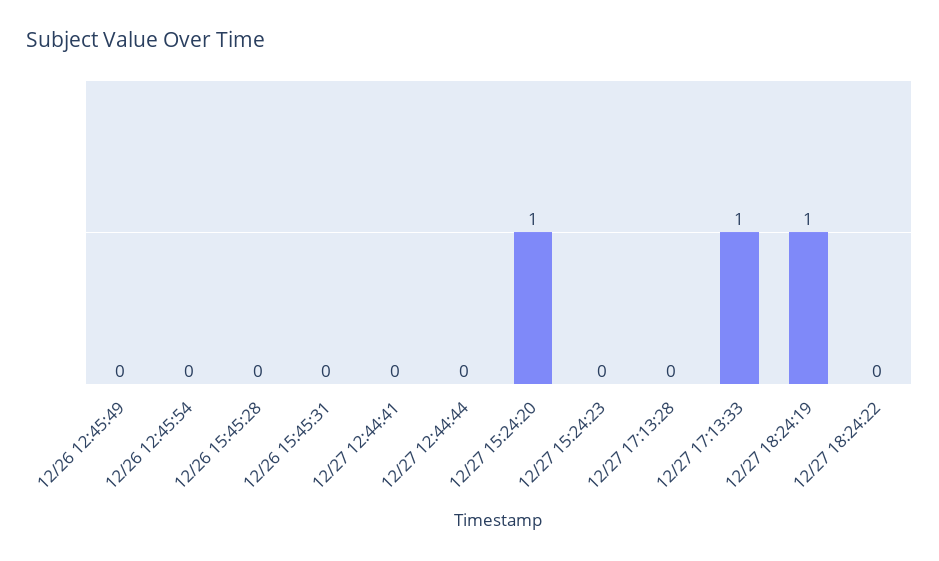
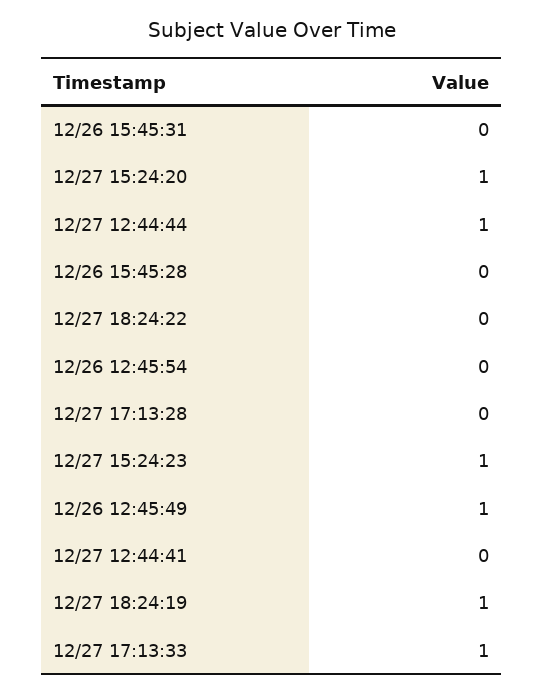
12/26 12:45:49: 0 -> 1
12/27 12:44:44: 0 -> 1
12/27 15:24:23: 0 -> 1

